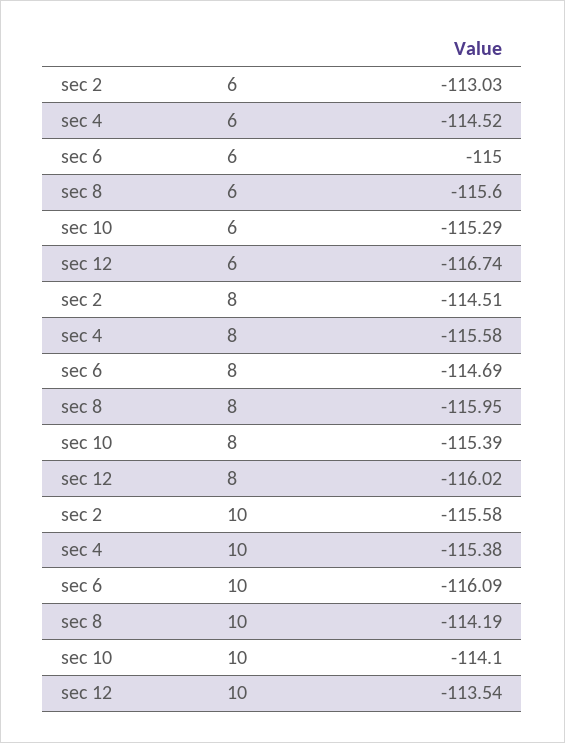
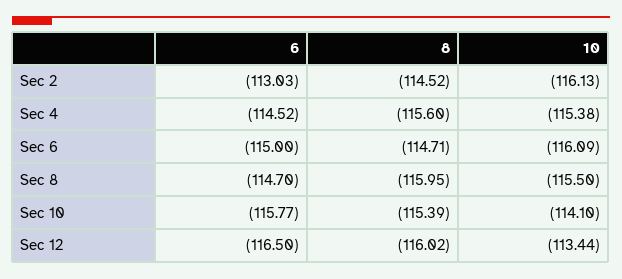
sec 8, 6: -115.6 -> -114.7
sec 10, 6: -115.29 -> -115.77
sec 12, 6: -116.74 -> -116.5
sec 2, 8: -114.51 -> -114.52
sec 4, 8: -115.58 -> -115.6
sec 6, 8: -114.69 -> -114.71
sec 2, 10: -115.58 -> -116.13
sec 8, 10: -114.19 -> -115.5
sec 12, 10: -113.54 -> -113.44

